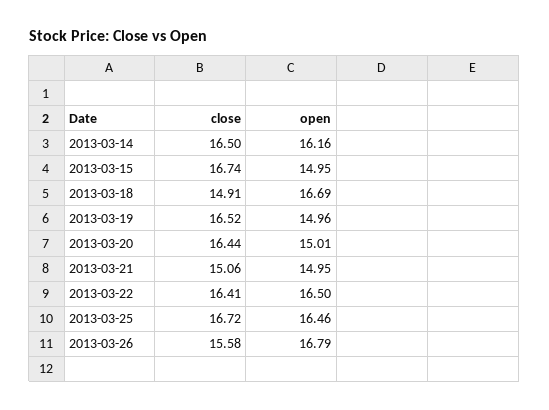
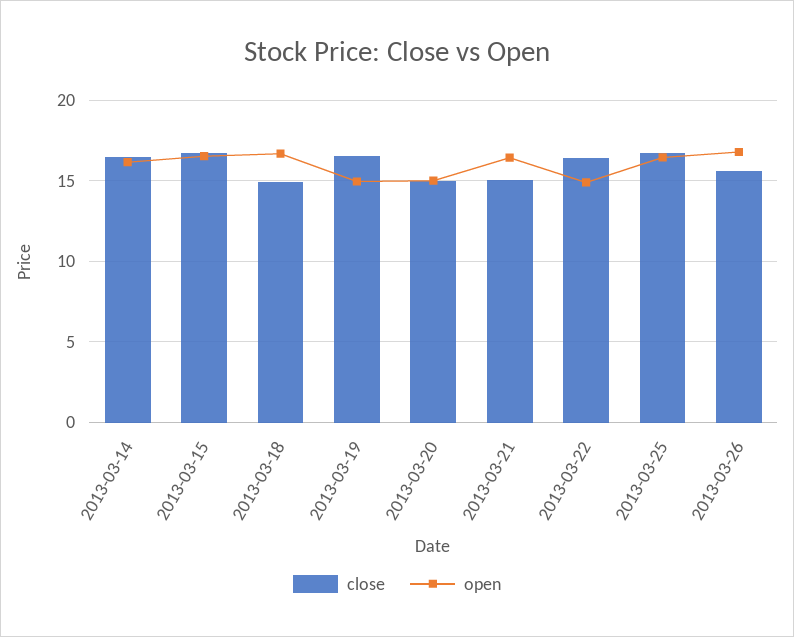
open, 2013-03-15: 14.95 -> 16.5
close, 2013-03-20: 16.44 -> 15
open, 2013-03-21: 14.95 -> 16.5
open, 2013-03-22: 16.5 -> 15

